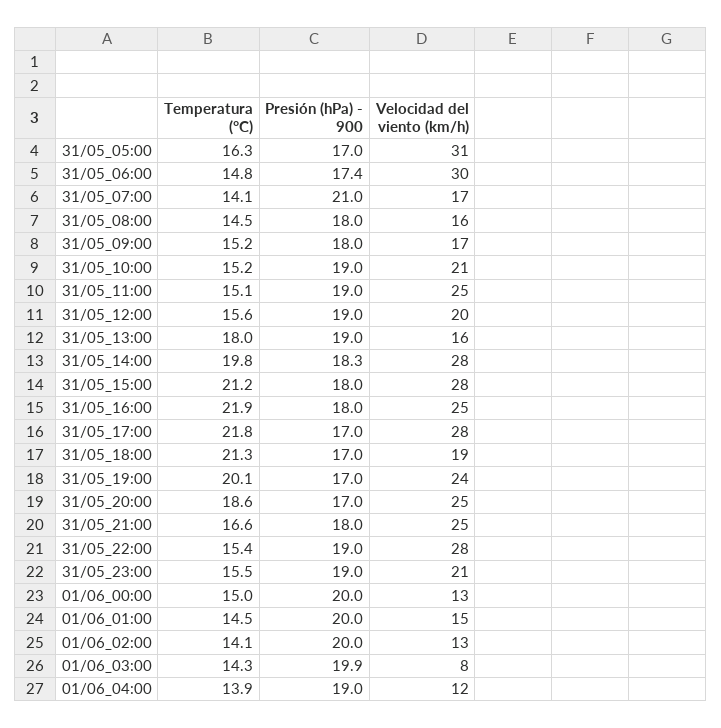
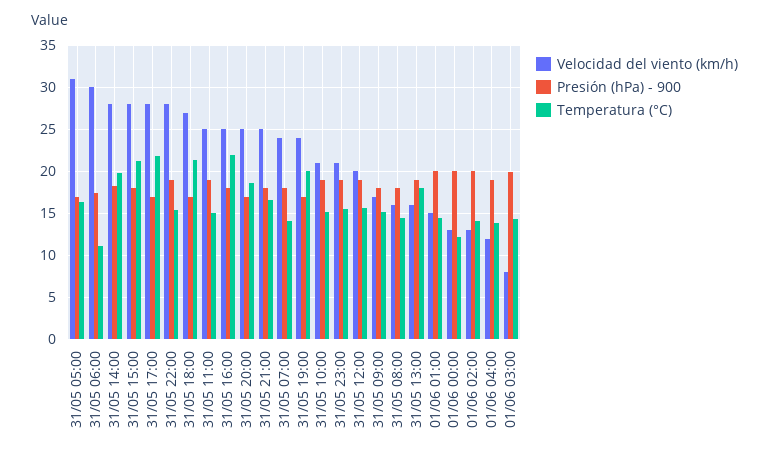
Temperatura (°C), 31/05_06:00: 14.8 -> 11
Presión (hPa) - 900, 31/05_07:00: 21 -> 18
Velocidad del viento (km/h), 31/05_07:00: 17 -> 24
Velocidad del viento (km/h), 31/05_18:00: 19 -> 27
Temperatura (°C), 01/06_00:00: 15 -> 12

